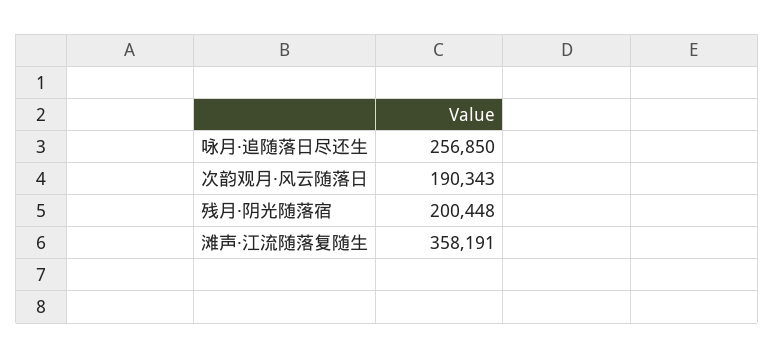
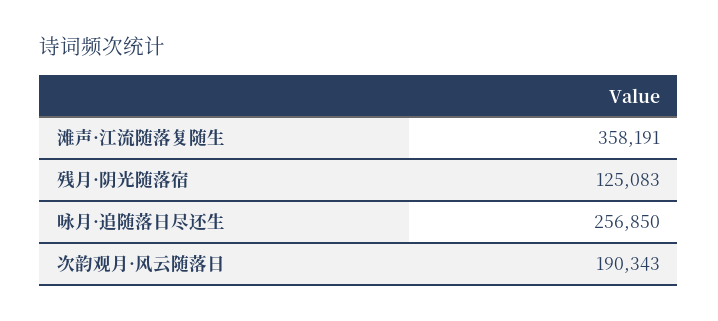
残月·阴光随落宿: 200448 -> 125083

